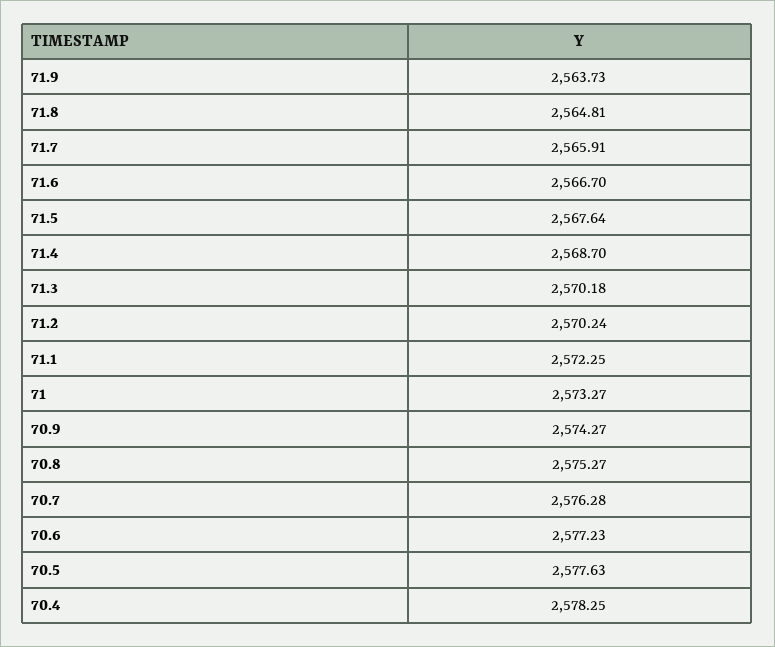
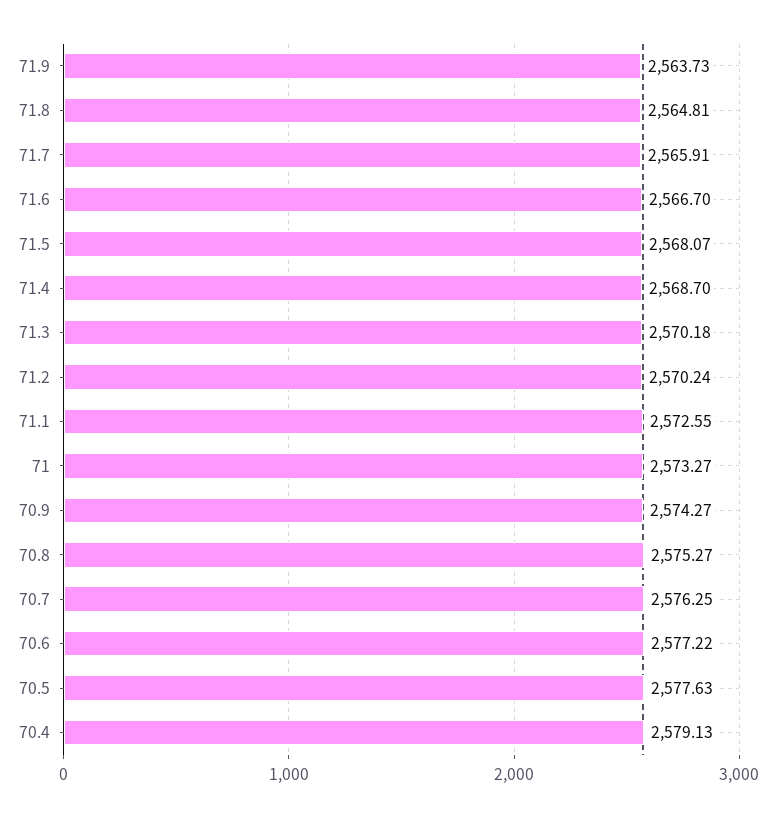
71.5: 2567.64 -> 2568.07
71.1: 2572.25 -> 2572.55
70.7: 2576.28 -> 2576.25
70.6: 2577.23 -> 2577.22
70.4: 2578.25 -> 2579.13

